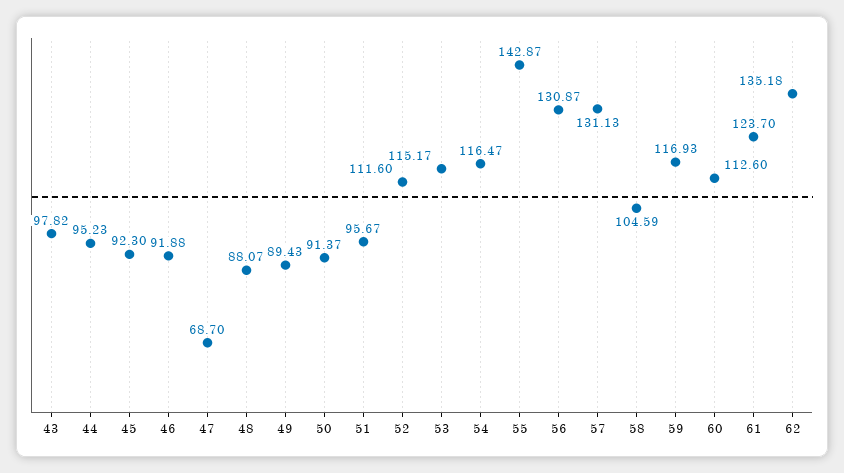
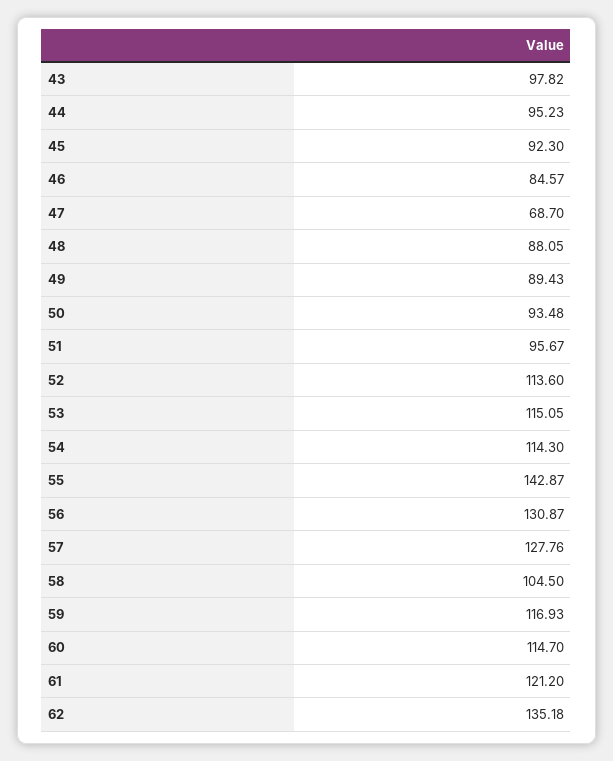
46: 91.88 -> 84.57
48: 88.07 -> 88.05
50: 91.37 -> 93.48
52: 111.6 -> 113.6
53: 115.17 -> 115.05
54: 116.47 -> 114.3
57: 131.13 -> 127.76
58: 104.59 -> 104.5
60: 112.6 -> 114.7
61: 123.7 -> 121.2

